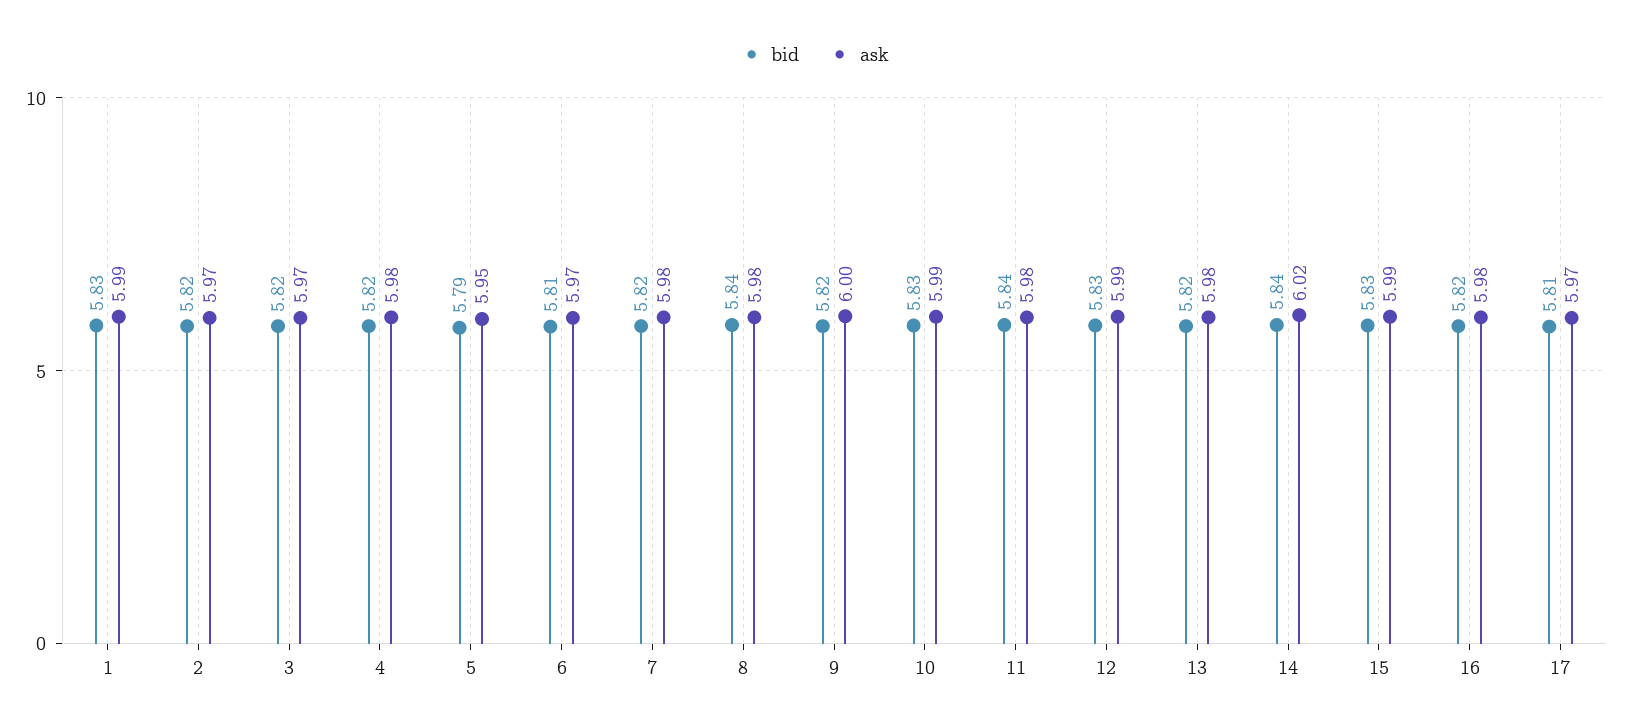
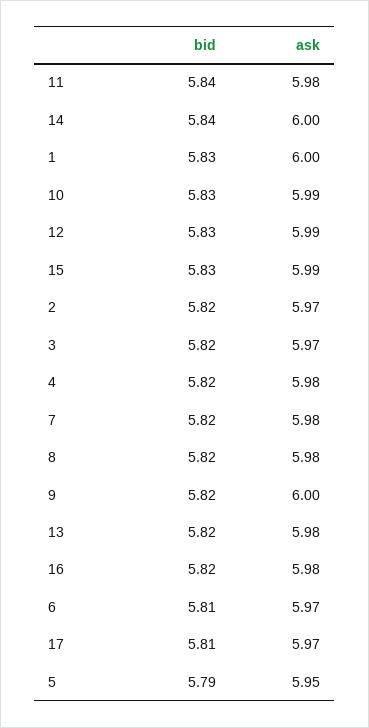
ask, 1: 5.99 -> 6
bid, 8: 5.84 -> 5.82
ask, 14: 6.02 -> 6

